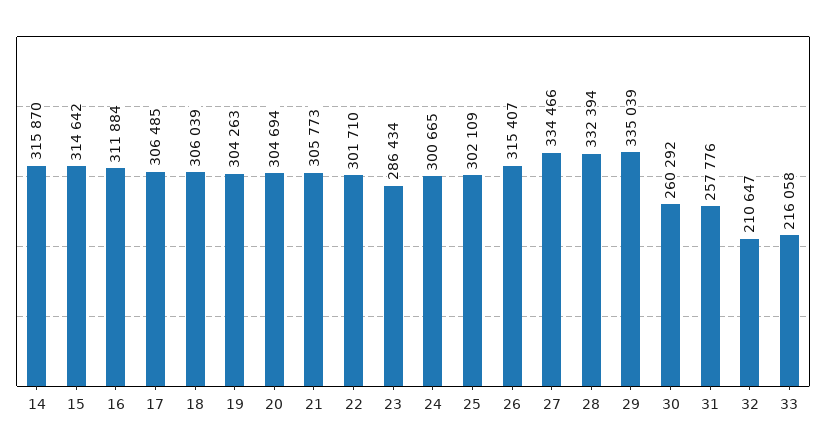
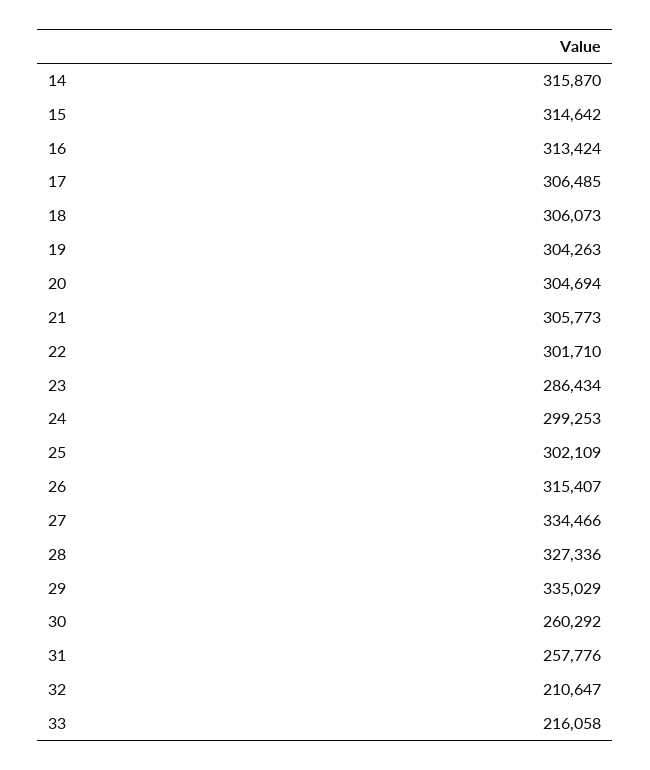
16: 311884 -> 313424
18: 306039 -> 306073
24: 300665 -> 299253
28: 332394 -> 327336
29: 335039 -> 335029

